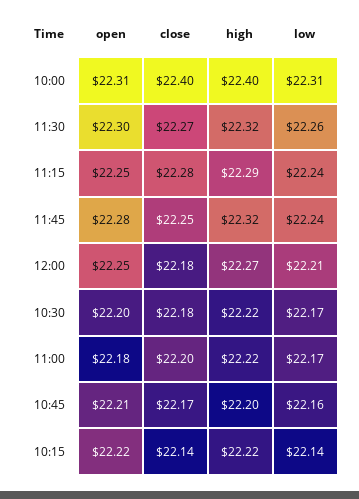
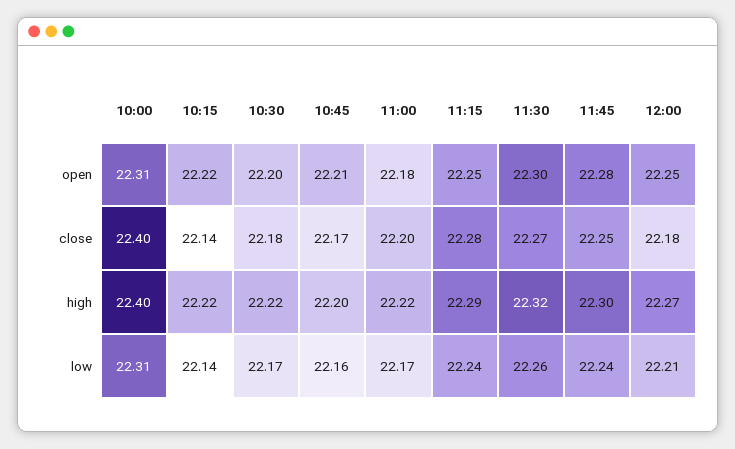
high, 11:45: 22.32 -> 22.3

